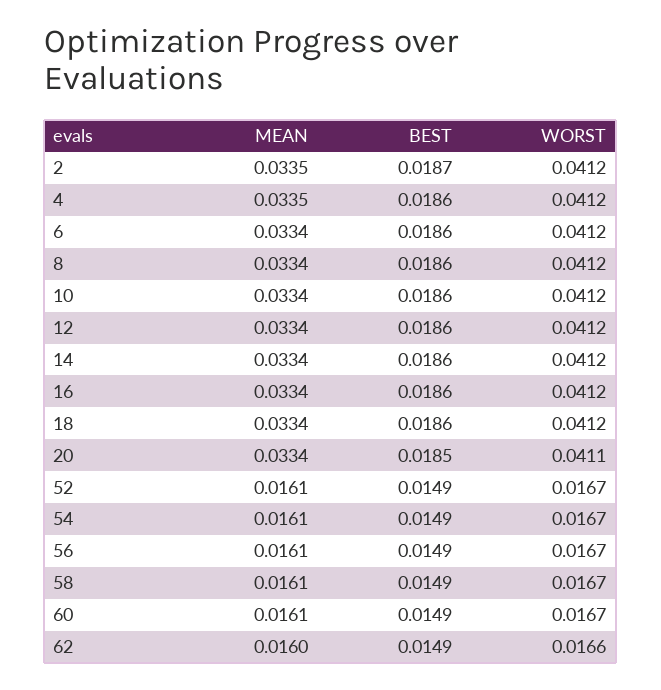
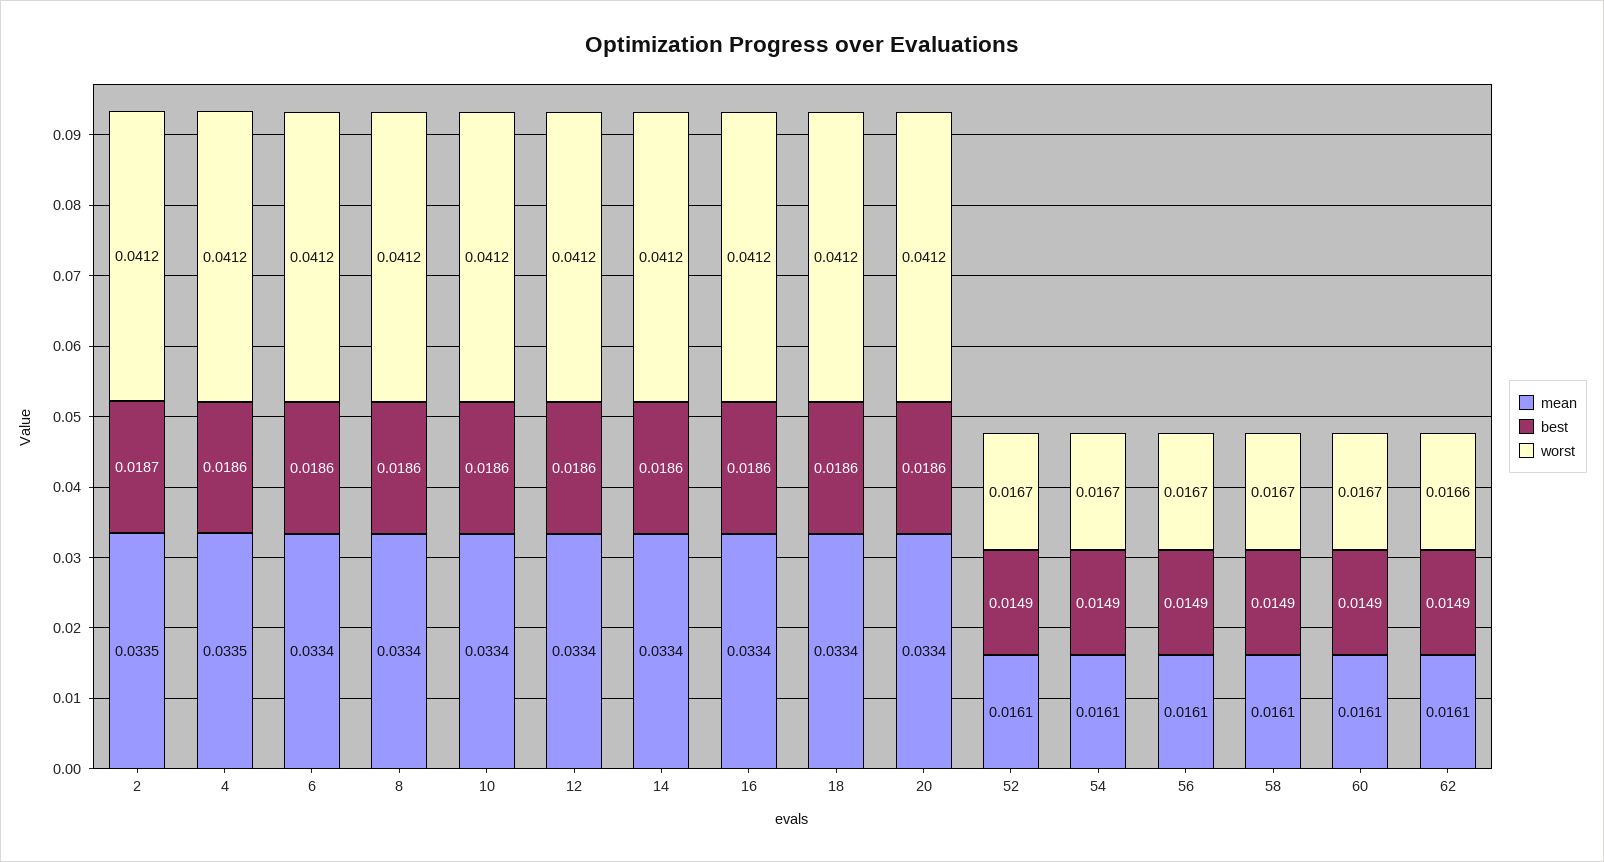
BEST, 20: 0.0185 -> 0.0186
WORST, 20: 0.0411 -> 0.0412
MEAN, 62: 0.016 -> 0.0161

